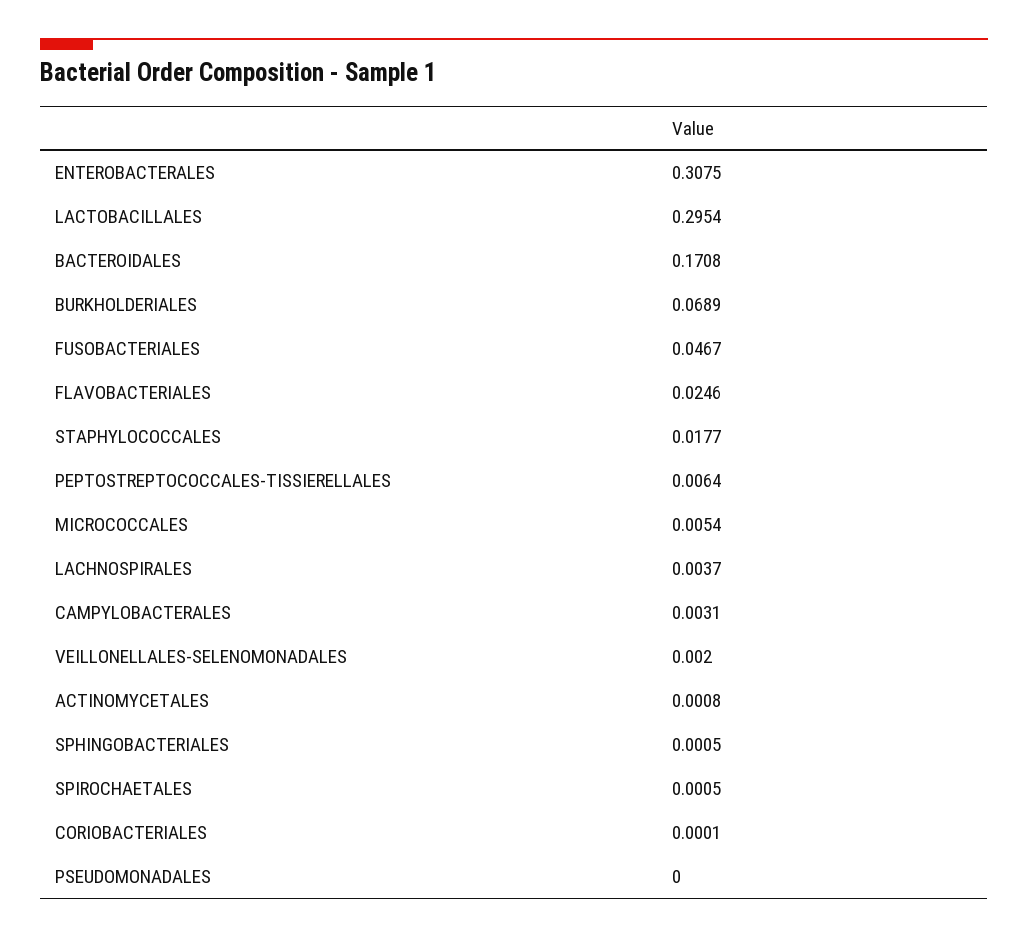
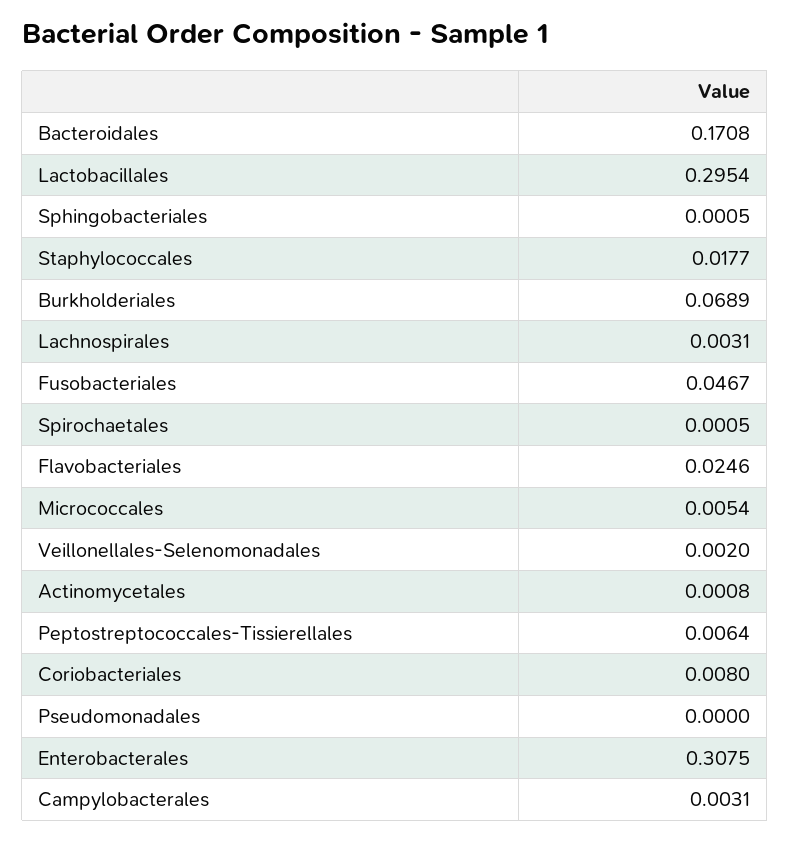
LACHNOSPIRALES: 0.0037 -> 0.0031
CORIOBACTERIALES: 0.0001 -> 0.008

